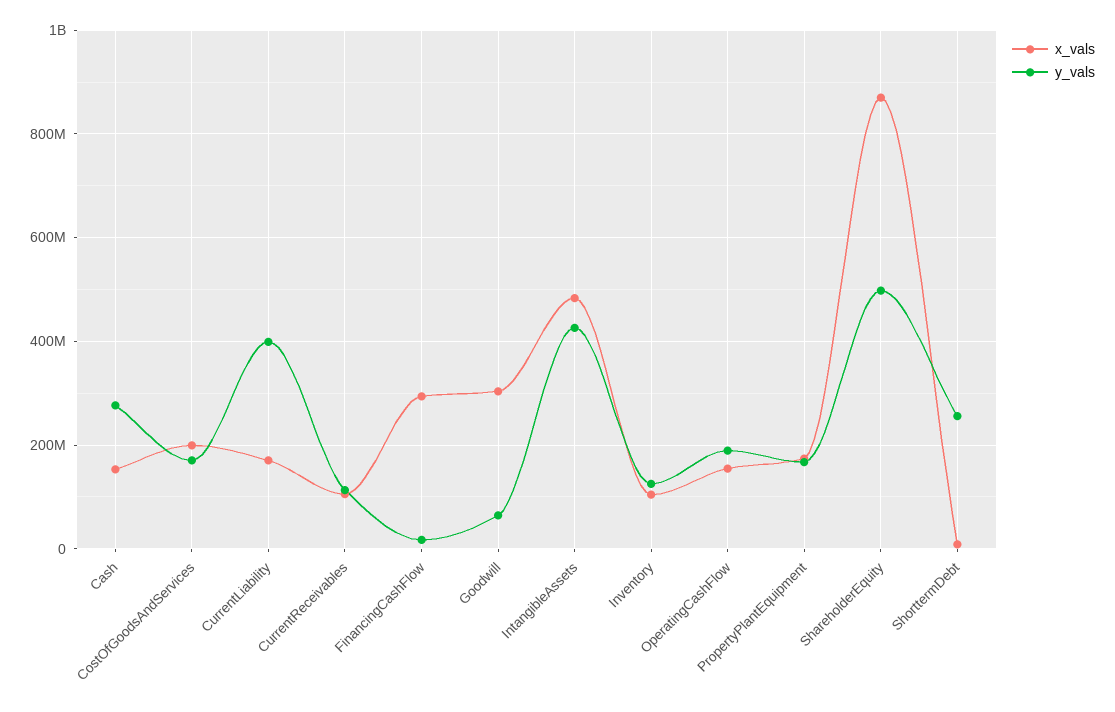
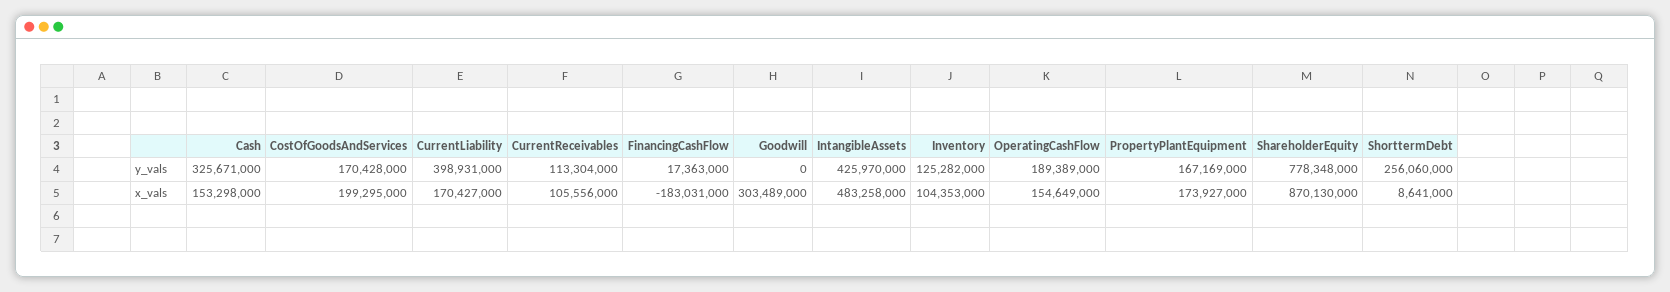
y_vals, Cash: 280000000 -> 325671000
x_vals, FinancingCashFlow: 300000000 -> -183031000
y_vals, Goodwill: 60000000 -> 0
y_vals, ShareholderEquity: 500000000 -> 778348000

